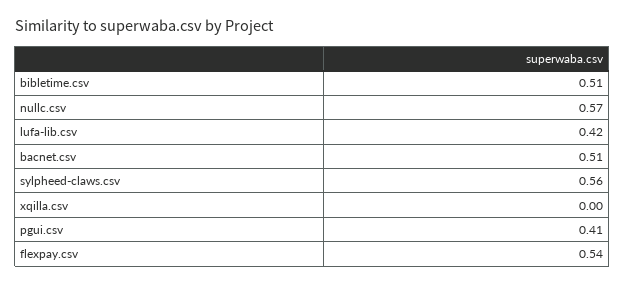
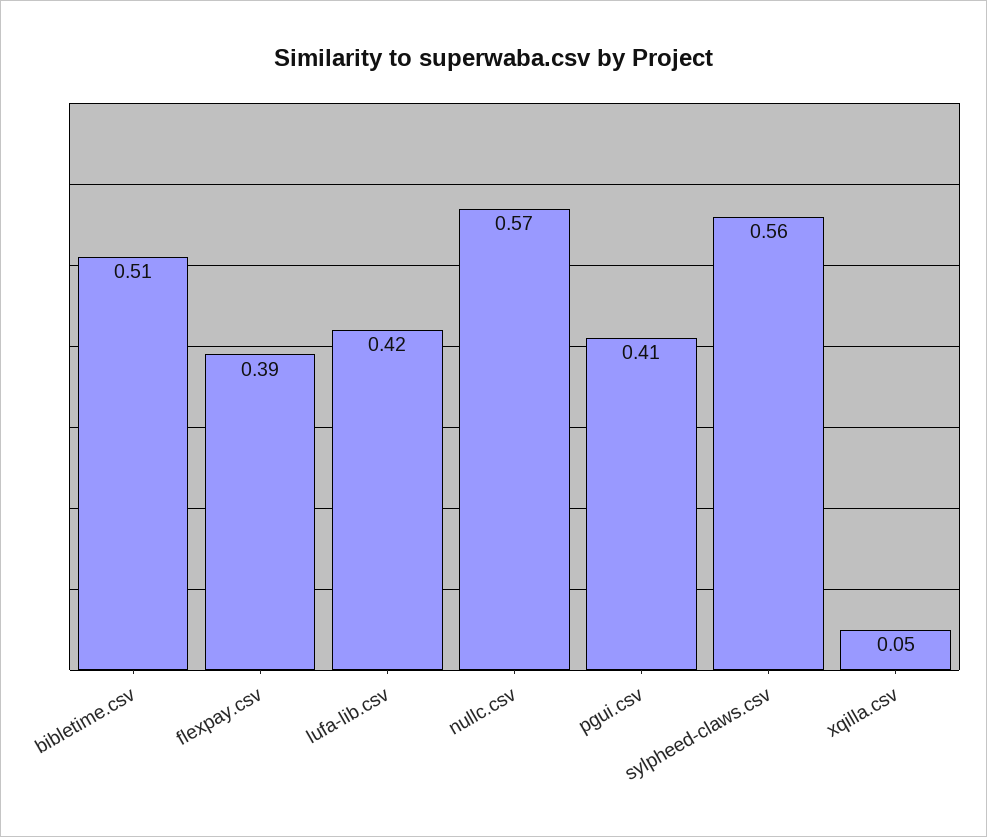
bacnet.csv: 0.51 -> none
xqilla.csv: 0 -> 0.05
flexpay.csv: 0.54 -> 0.39

